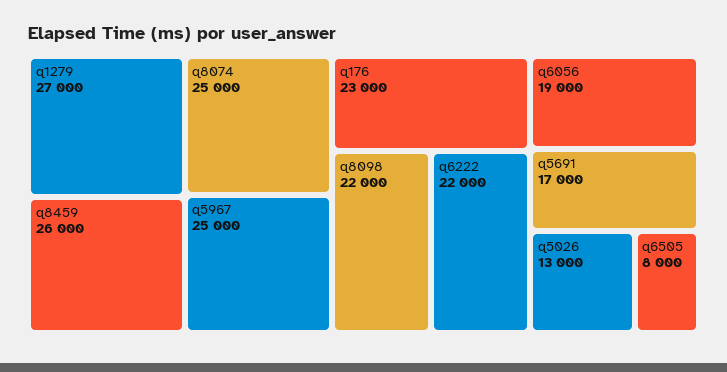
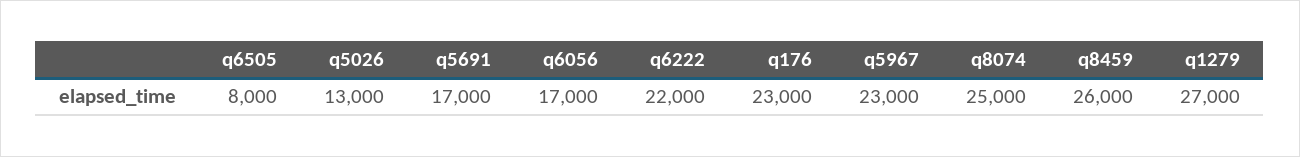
q5967: 25000 -> 23000
q8098: 22000 -> none
q6056: 19000 -> 17000

